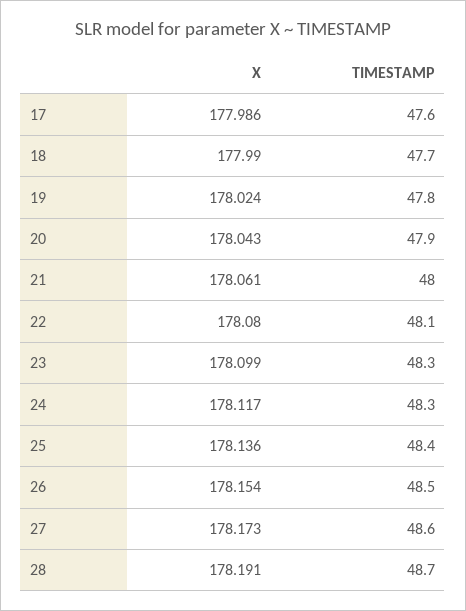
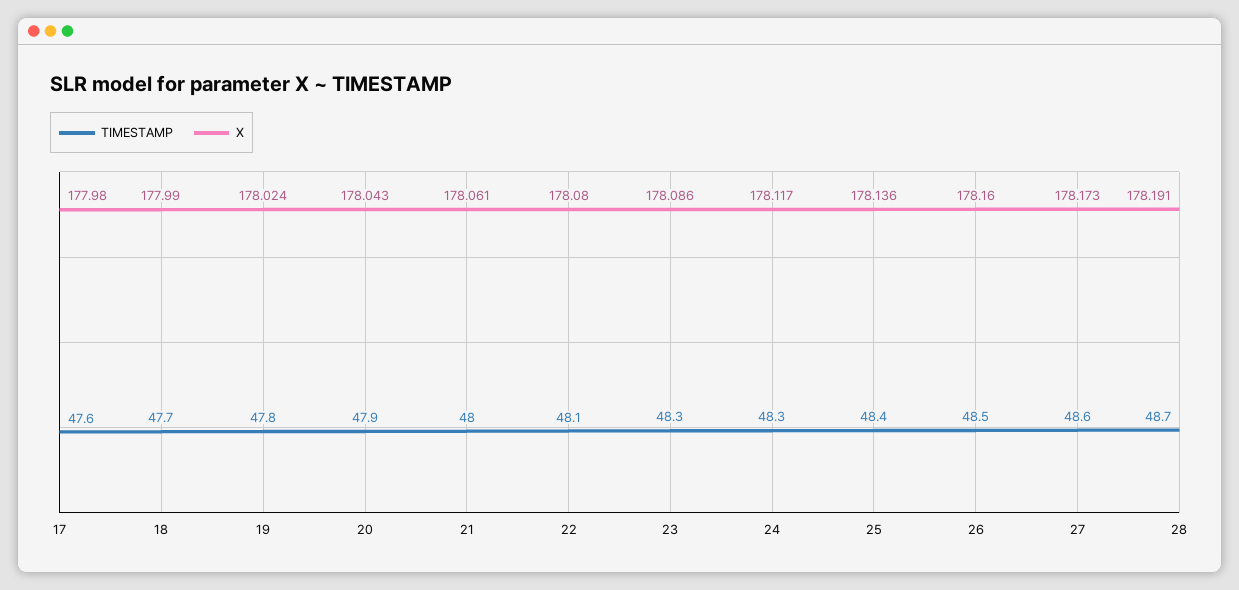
X, 17: 177.986 -> 177.98
X, 23: 178.099 -> 178.086
X, 26: 178.154 -> 178.16

